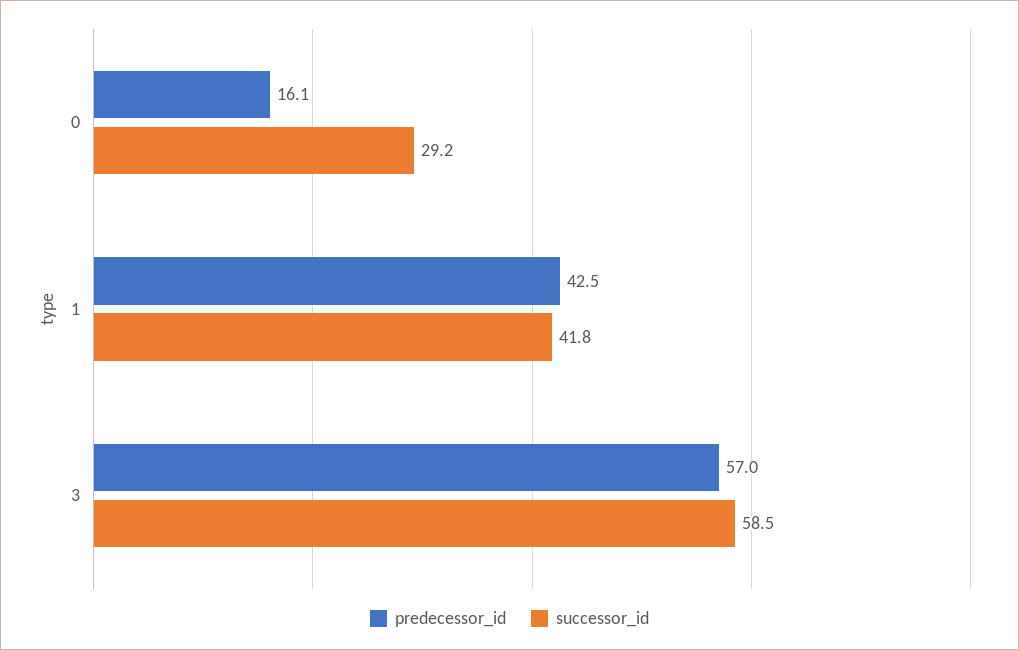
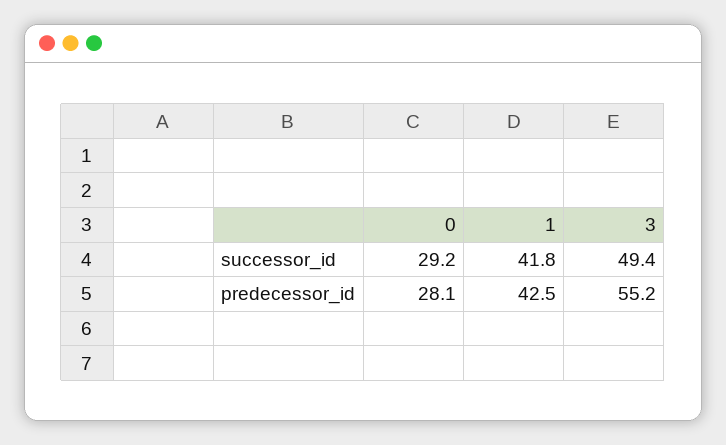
predecessor_id, 0: 16.1 -> 28.1
predecessor_id, 3: 57 -> 55.2
successor_id, 3: 58.5 -> 49.4

